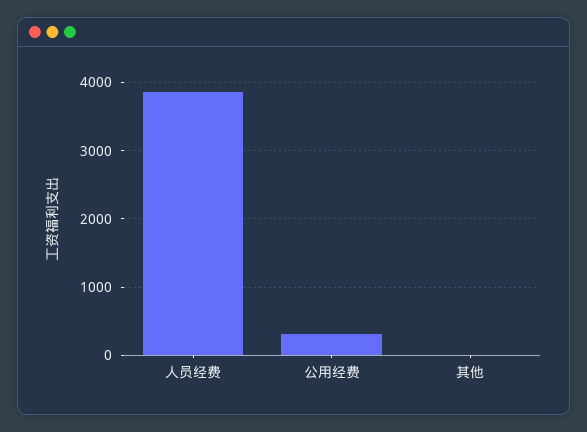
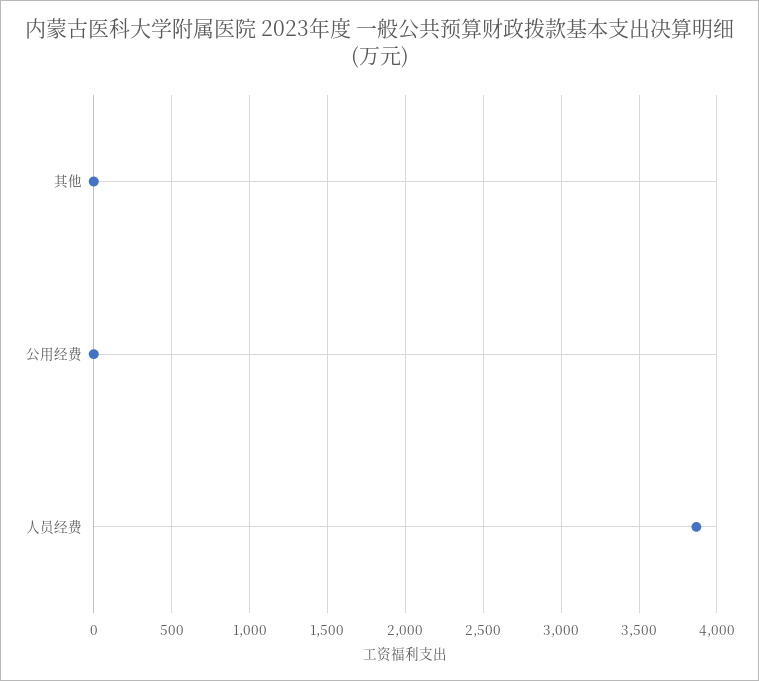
公用经费: 300 -> 0

